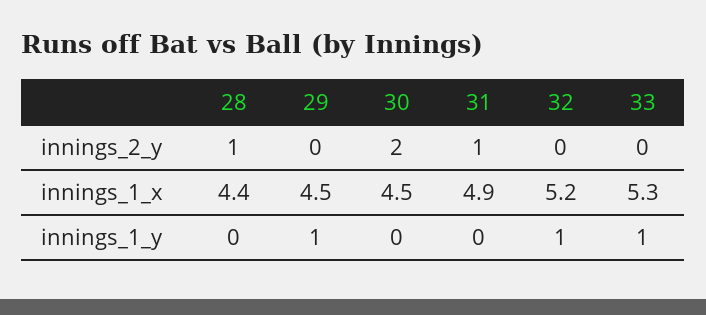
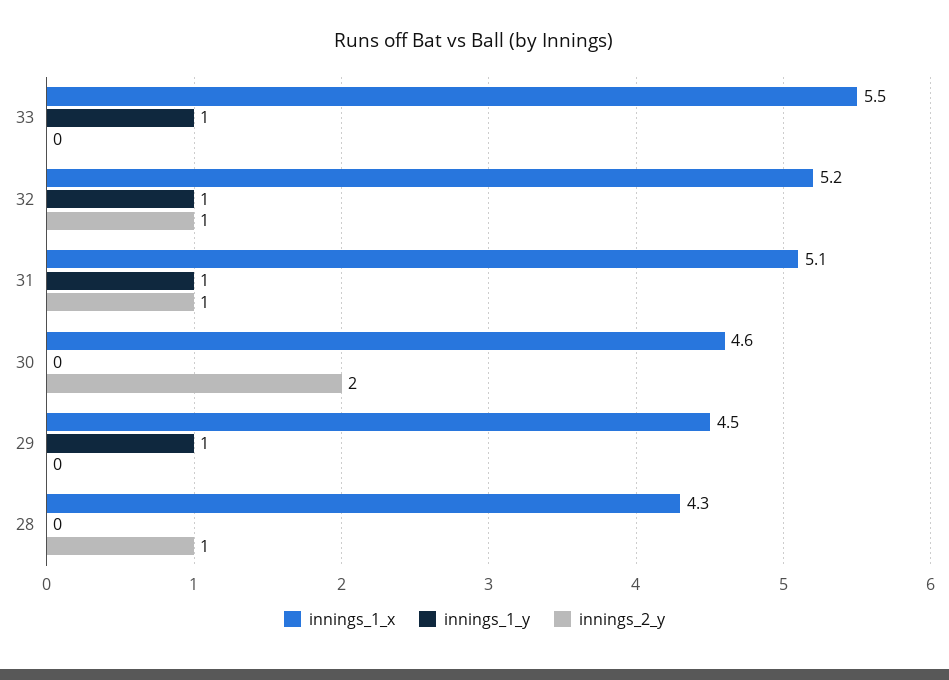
innings_2_y, 32: 0 -> 1
innings_1_x, 28: 4.4 -> 4.3
innings_1_x, 30: 4.5 -> 4.6
innings_1_x, 31: 4.9 -> 5.1
innings_1_x, 33: 5.3 -> 5.5
innings_1_y, 31: 0 -> 1

